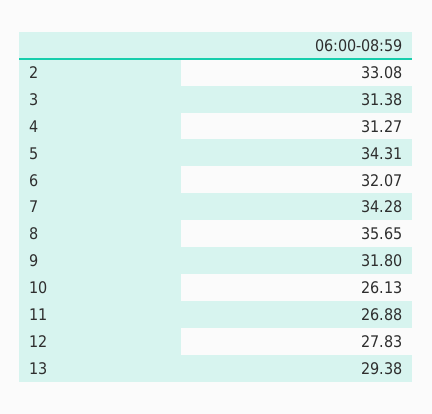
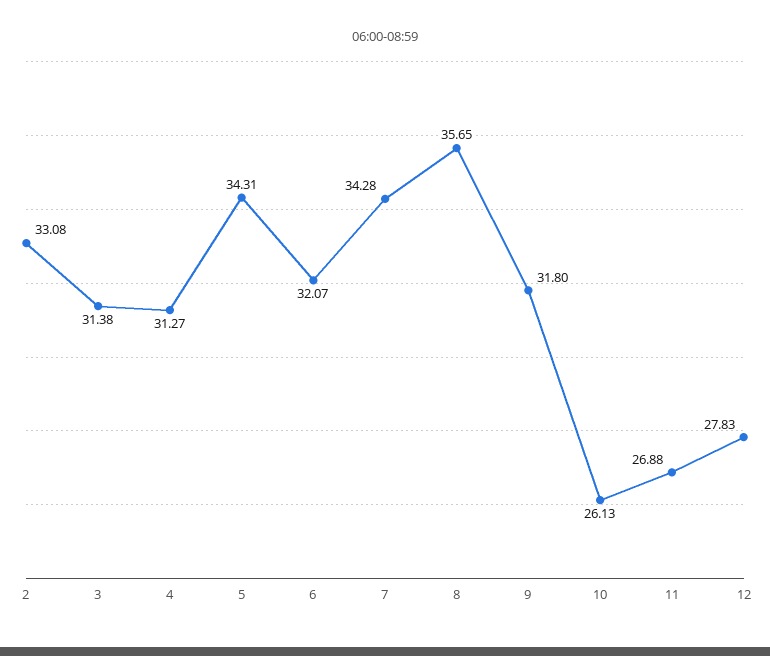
13: 29.38 -> none

